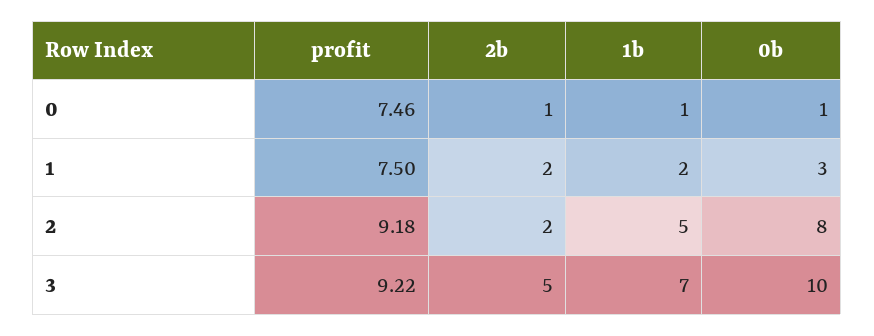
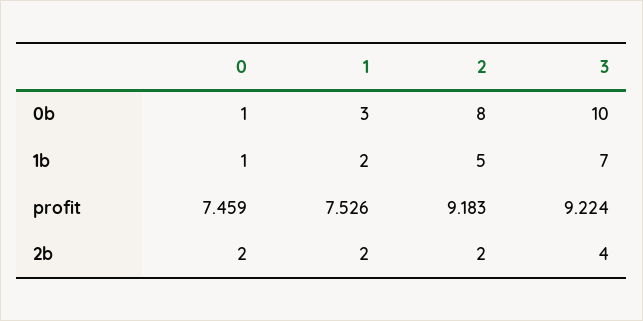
2b, 0: 1 -> 2
profit, 1: 7.5 -> 7.526
2b, 3: 5 -> 4

